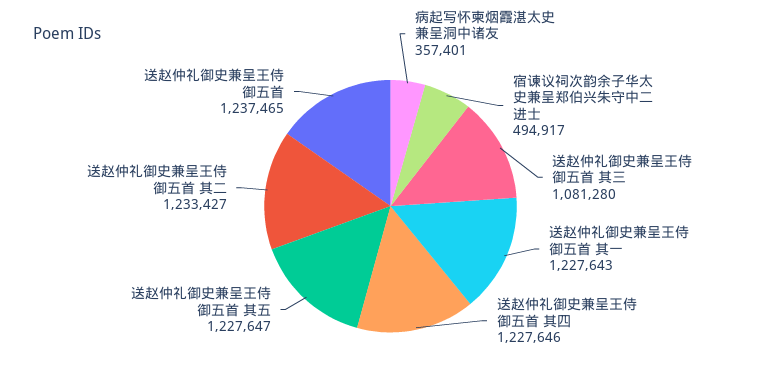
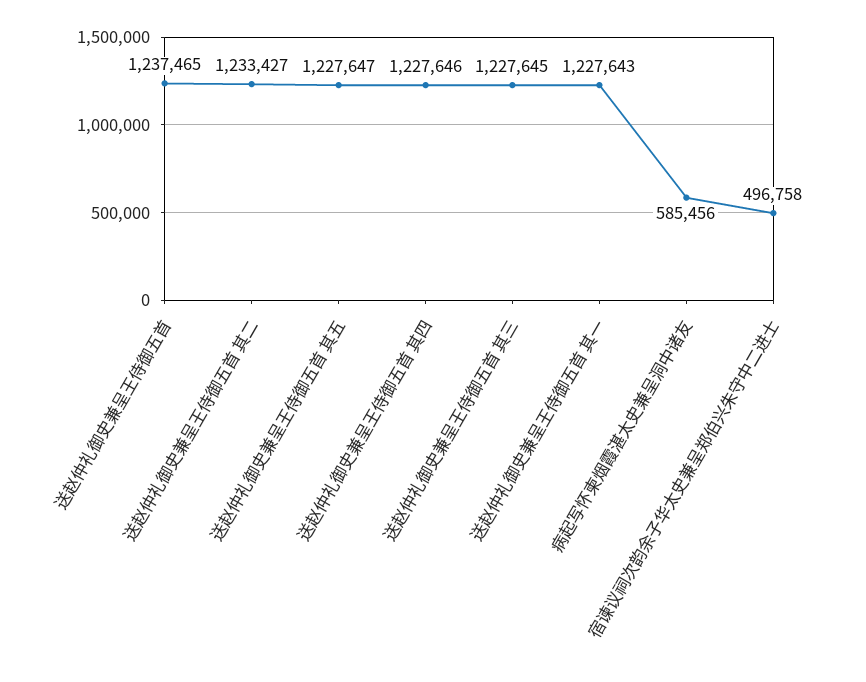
病起写怀柬烟霞湛太史兼呈洞中诸友: 357401 -> 585456
宿谏议祠次韵余子华太史兼呈郑伯兴朱守中二进士: 494917 -> 496758
送赵仲礼御史兼呈王侍御五首 其三: 1081280 -> 1227645

